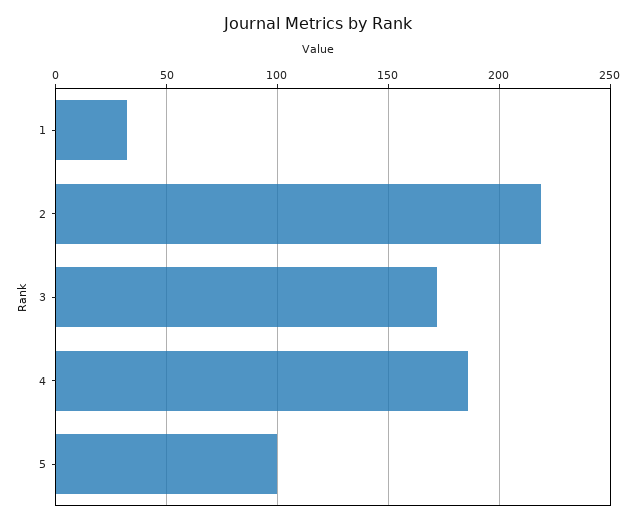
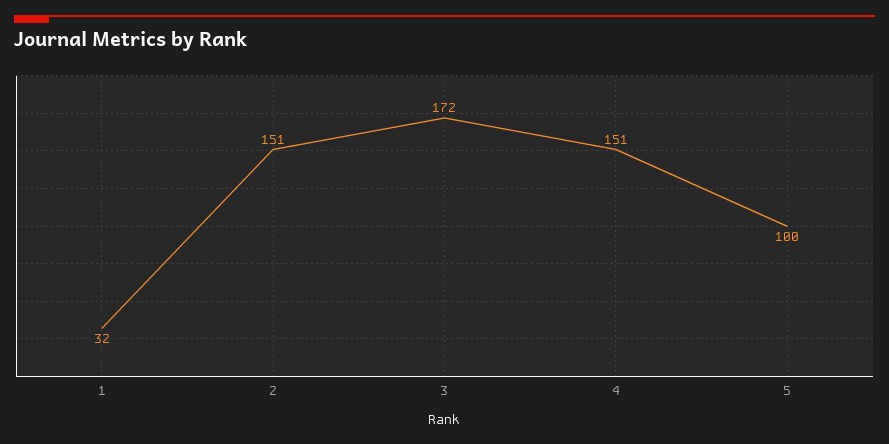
2: 220 -> 151
4: 185 -> 151

